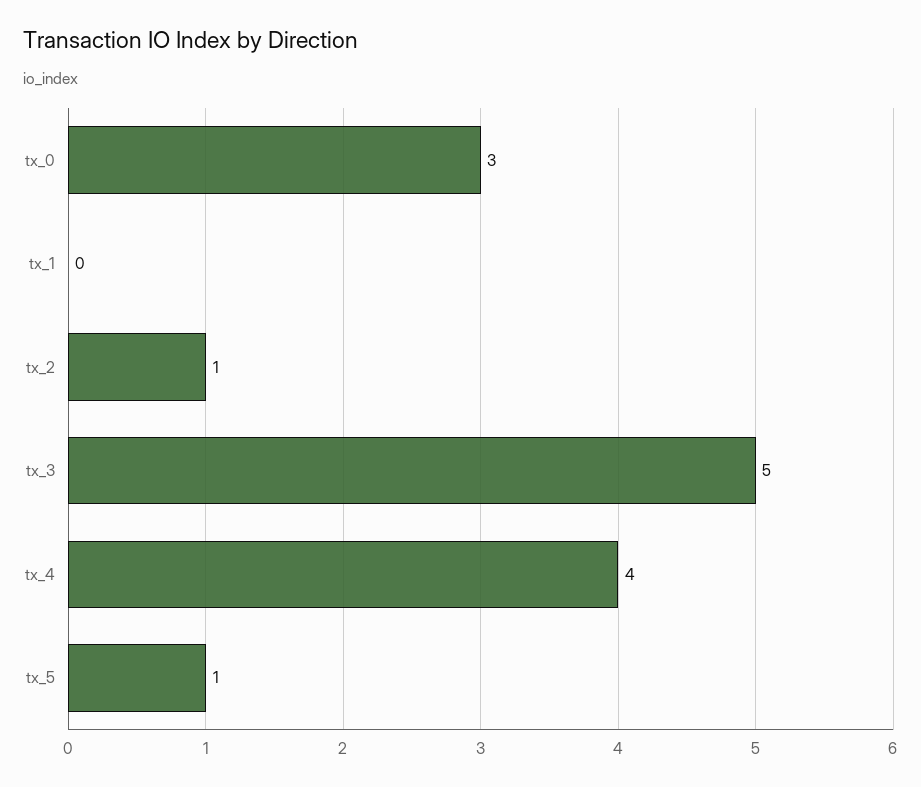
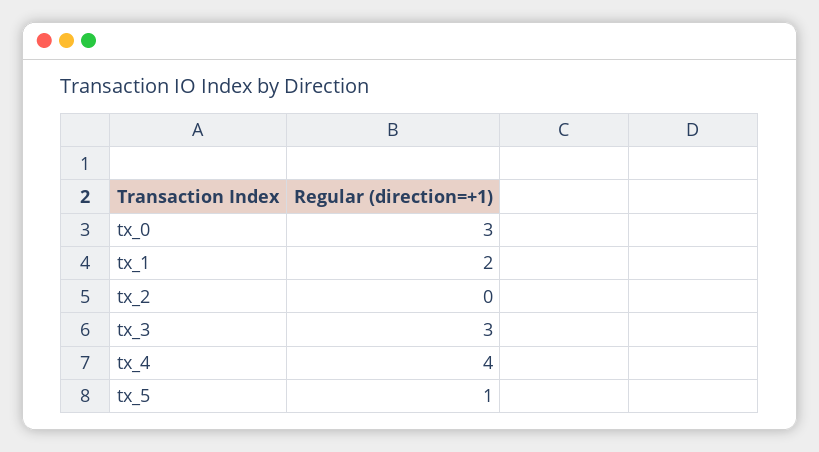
tx_1: 0 -> 2
tx_2: 1 -> 0
tx_3: 5 -> 3

